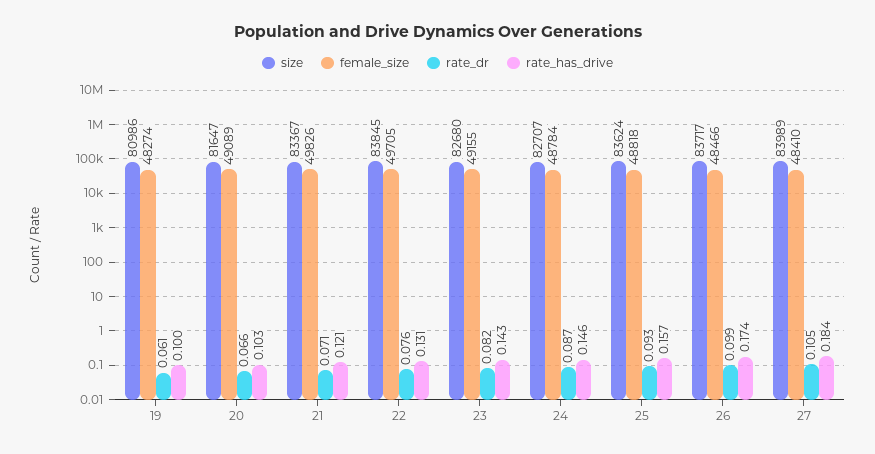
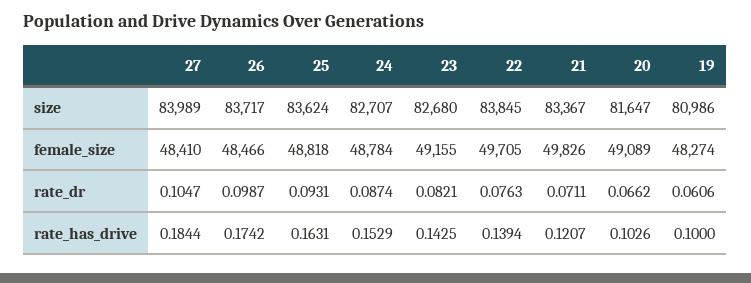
rate_has_drive, 22: 0.131 -> 0.1394
rate_has_drive, 24: 0.146 -> 0.1529
rate_has_drive, 25: 0.157 -> 0.1631

